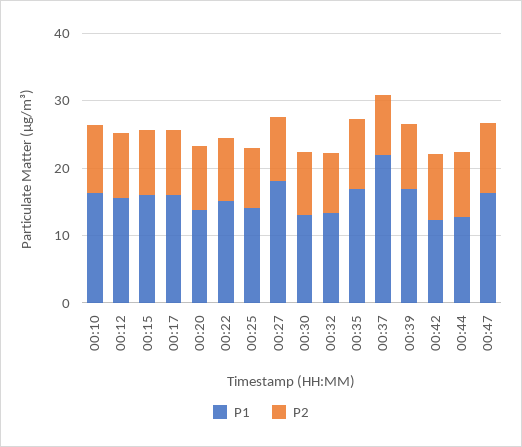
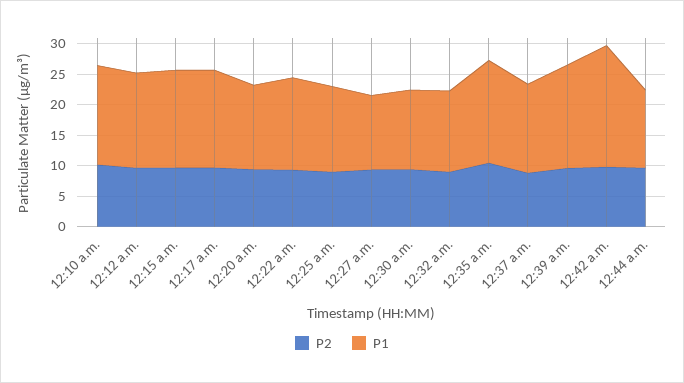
P1, 00:27: 18 -> 12.5
P1, 00:37: 22 -> 15
P1, 00:42: 12 -> 20
P1, 00:47: 16 -> none
P2, 00:47: 10 -> none

